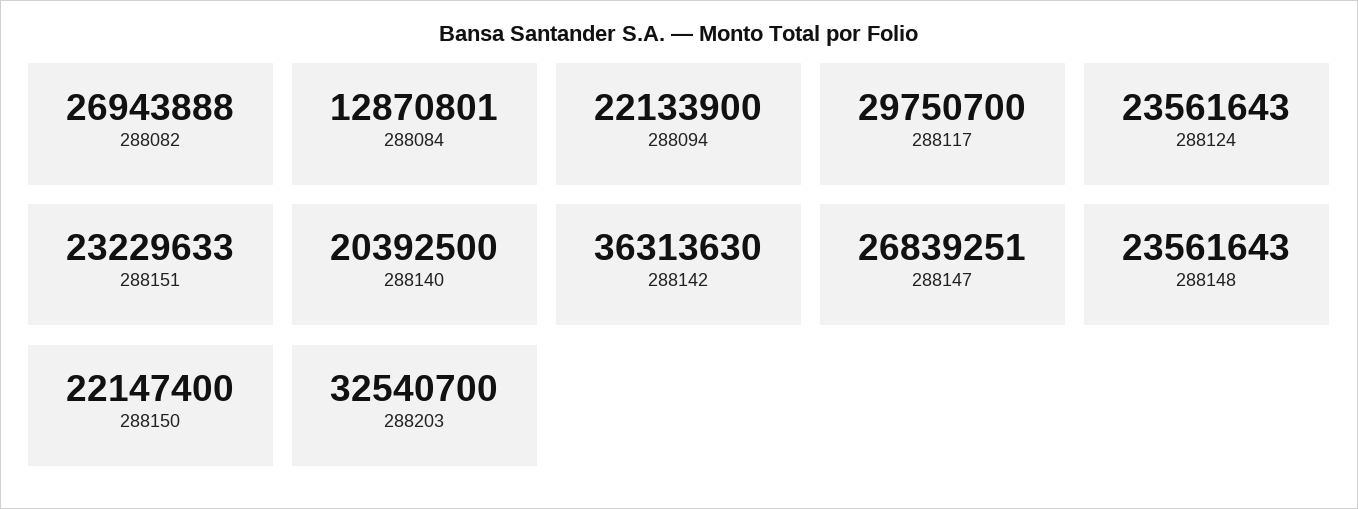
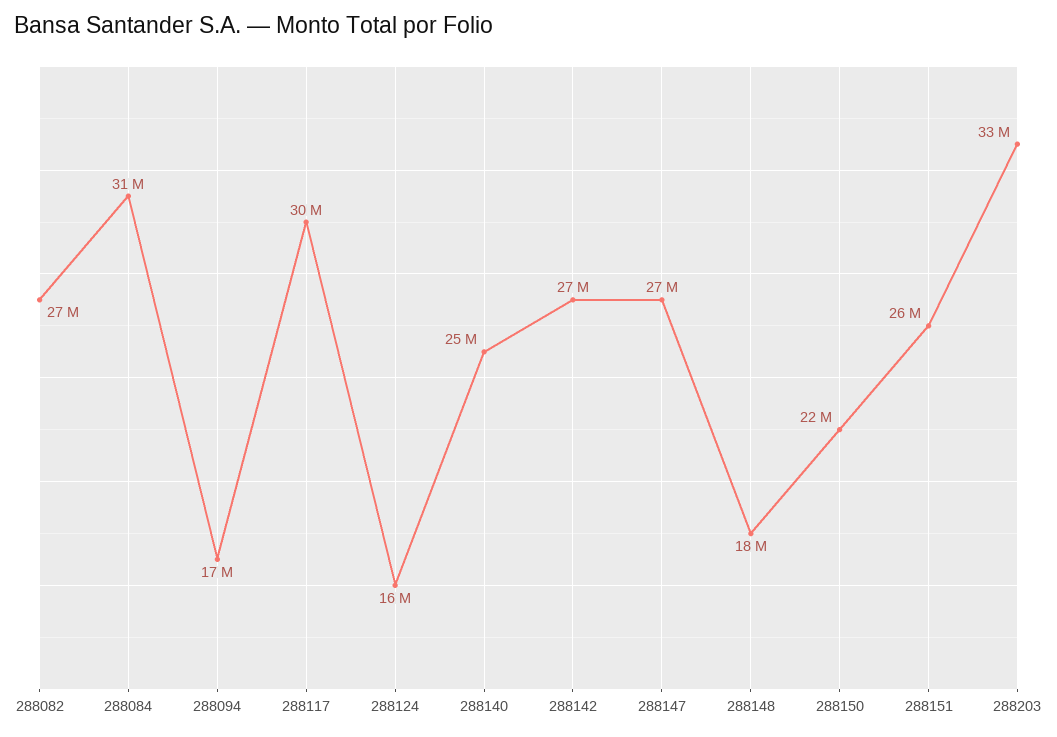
288084: 12870801 -> 31000000
288094: 22133900 -> 17000000
288124: 23561643 -> 16000000
288151: 23229633 -> 26000000
288140: 20392500 -> 25000000
288142: 36313630 -> 27000000
288148: 23561643 -> 18000000

